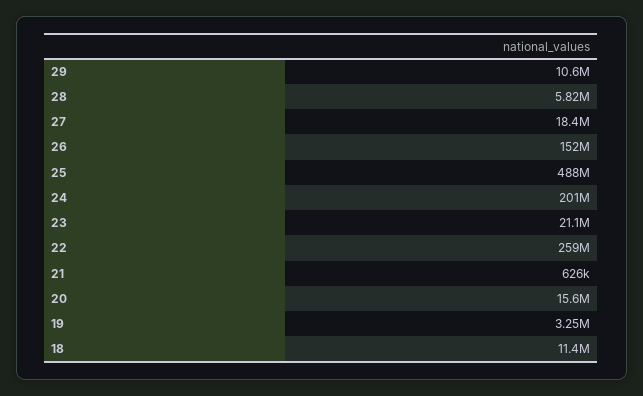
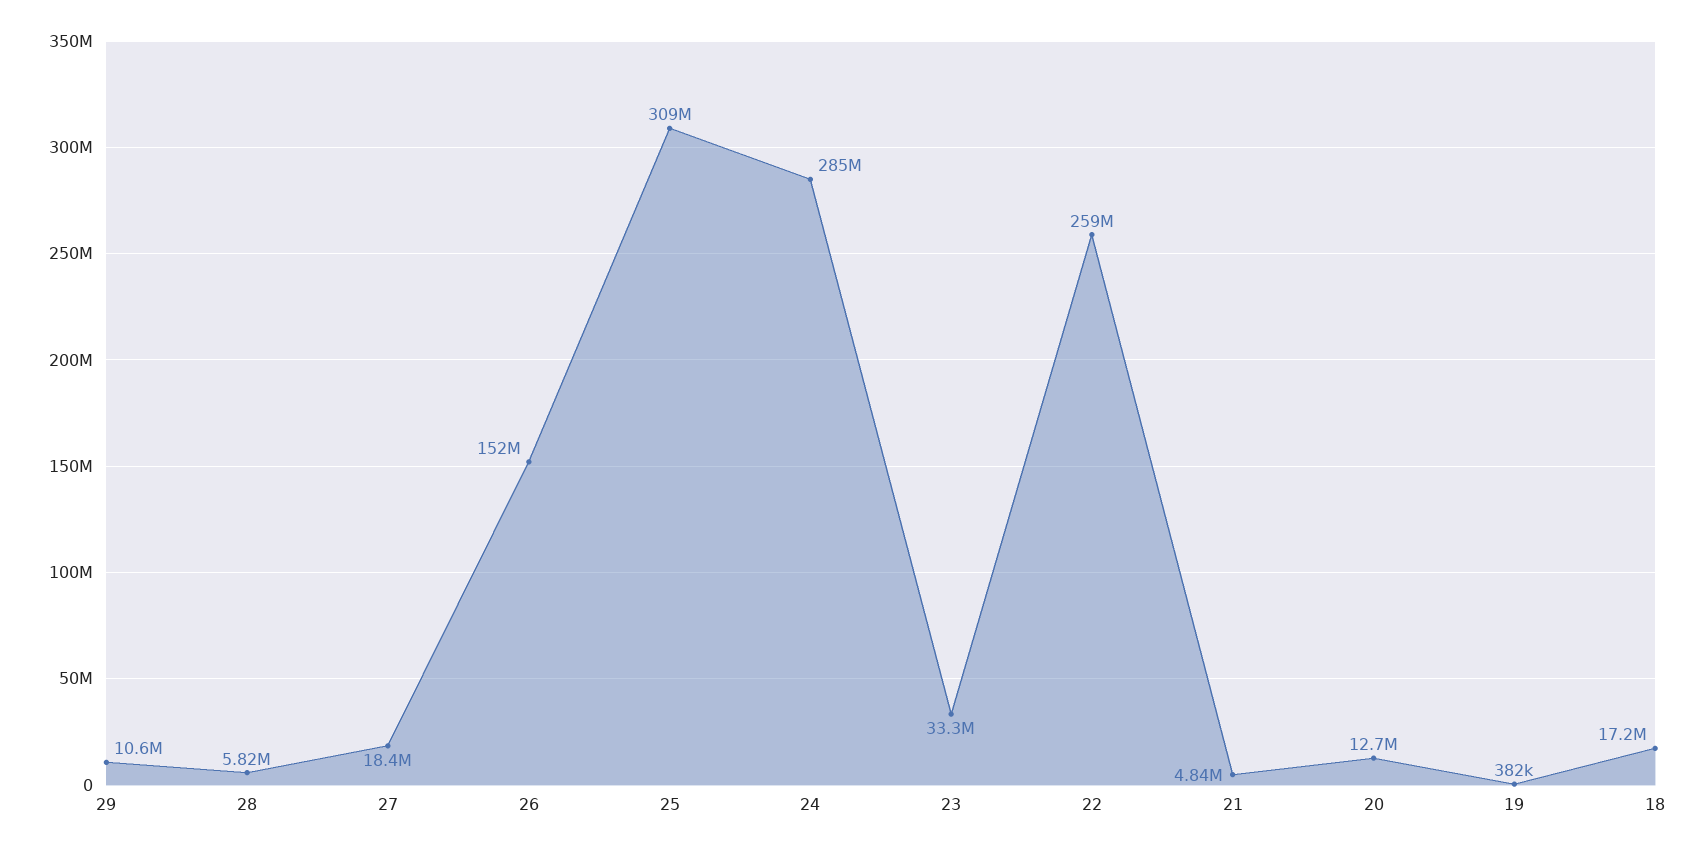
25: 488000000 -> 309000000
24: 201000000 -> 285000000
23: 21100000 -> 33300000
21: 626000 -> 4840000
20: 15600000 -> 12700000
19: 3250000 -> 382000
18: 11400000 -> 17200000

